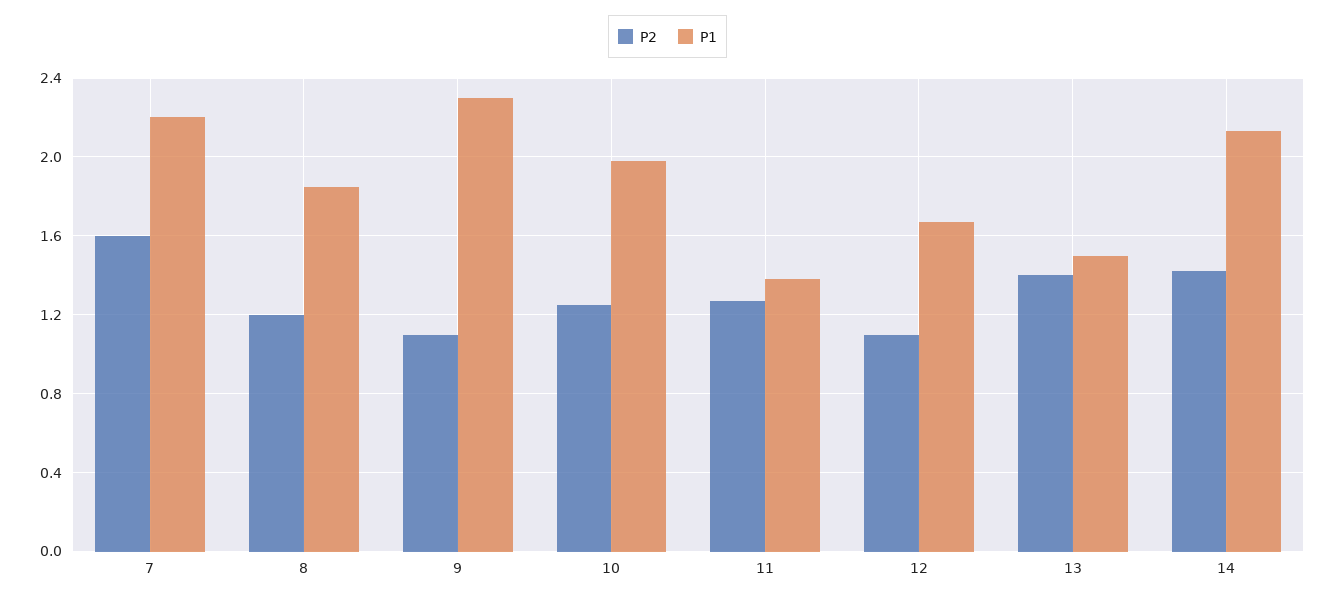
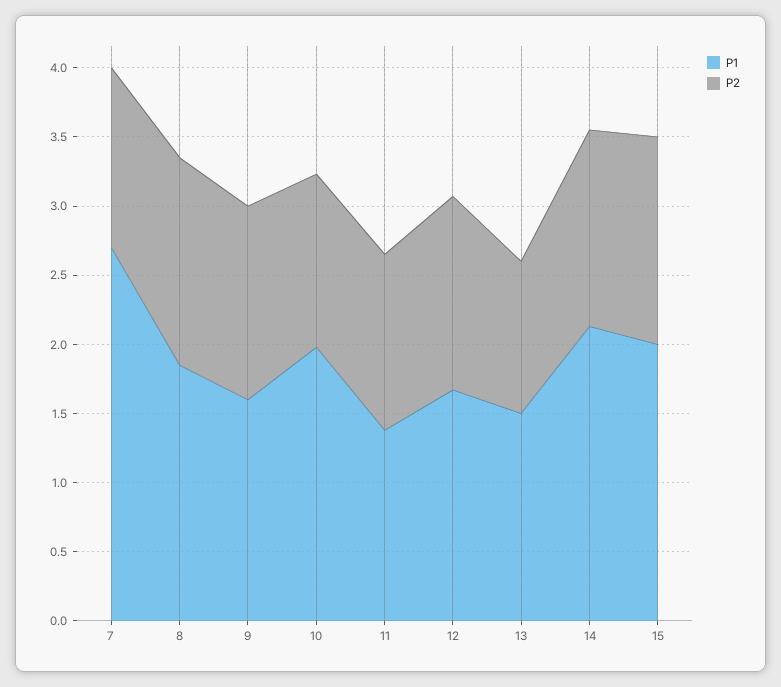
P2, 7: 1.6 -> 1.3
P1, 7: 2.2 -> 2.7
P2, 8: 1.2 -> 1.5
P2, 9: 1.1 -> 1.4
P1, 9: 2.3 -> 1.6
P2, 12: 1.1 -> 1.4
P2, 13: 1.4 -> 1.1
P1, 15: none -> 2
P2, 15: none -> 1.5

